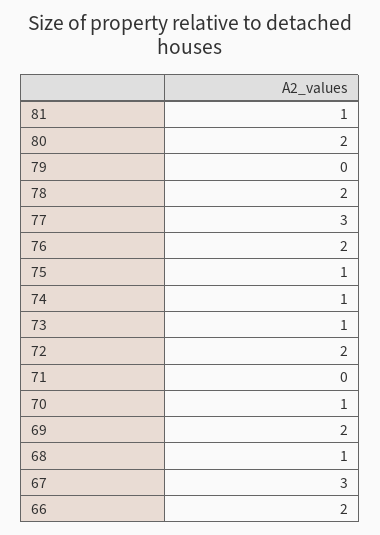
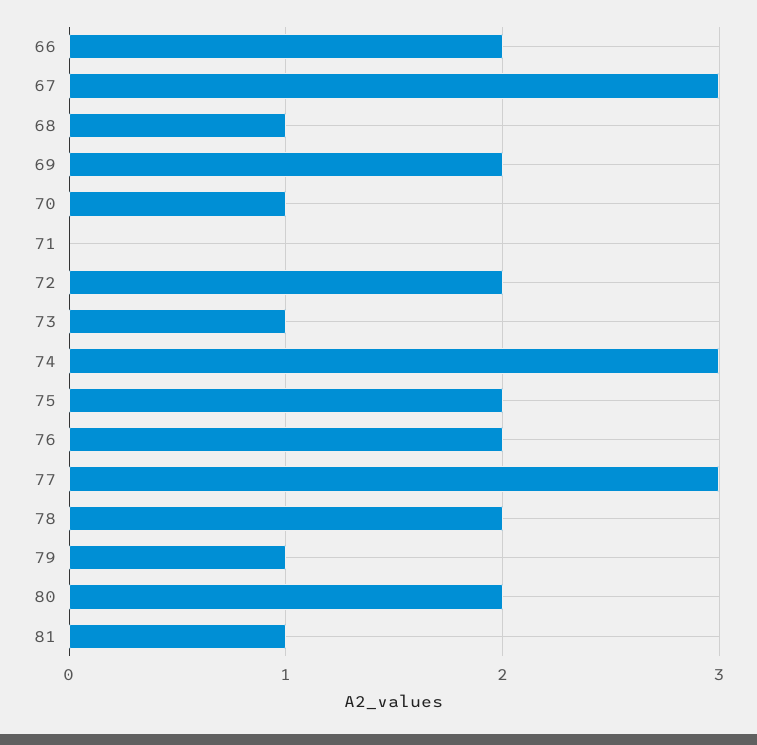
79: 0 -> 1
75: 1 -> 2
74: 1 -> 3

